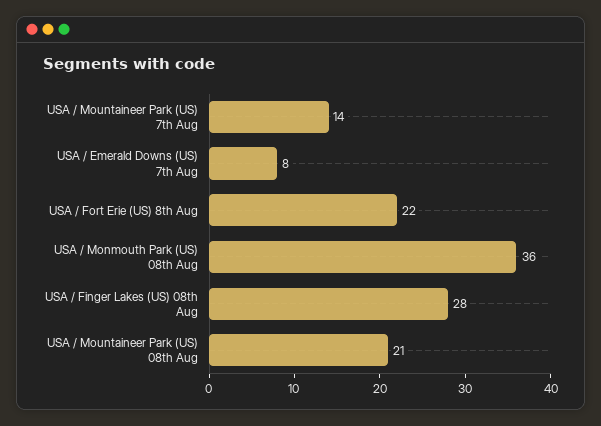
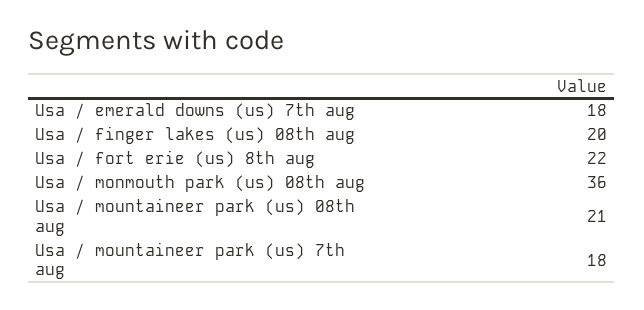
USA / Mountaineer Park (US) 7th Aug: 14 -> 18
USA / Emerald Downs (US) 7th Aug: 8 -> 18
USA / Finger Lakes (US) 08th Aug: 28 -> 20

